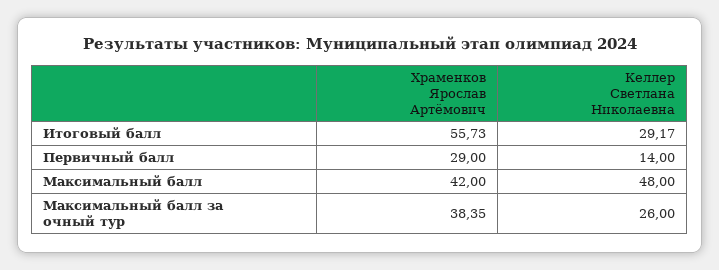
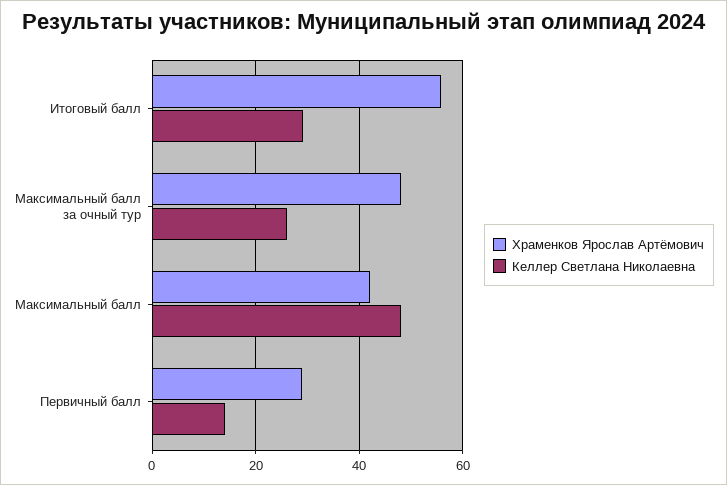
Храменков Ярослав Артёмович, Максимальный балл за очный тур: 38.35 -> 48

